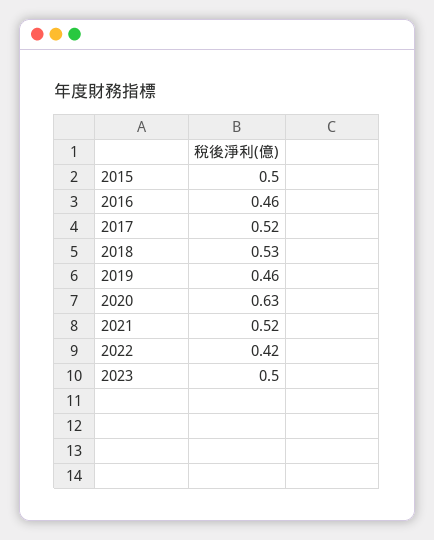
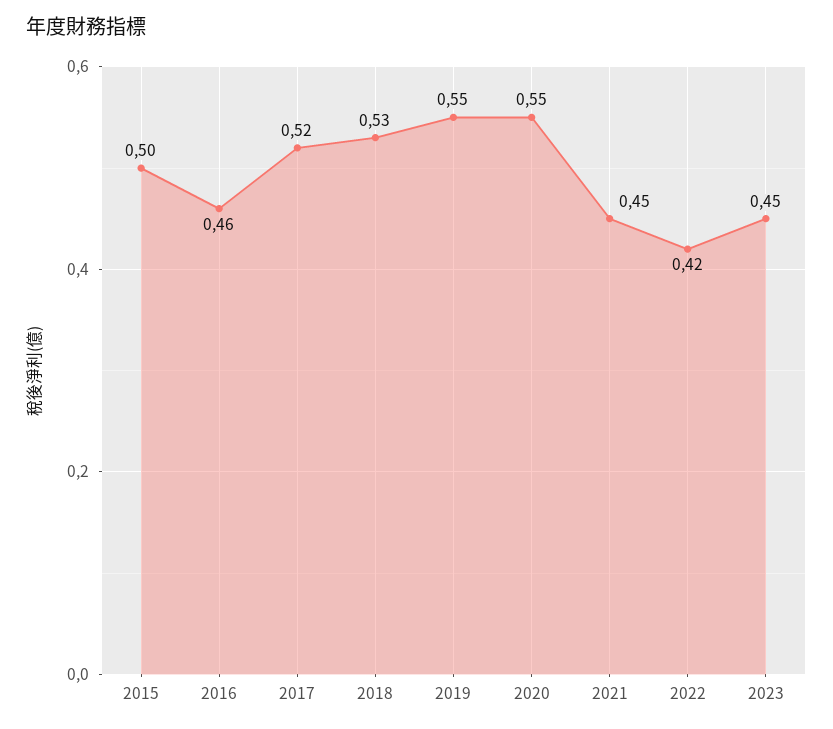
2019: 0.46 -> 0.55
2020: 0.63 -> 0.55
2021: 0.52 -> 0.45
2023: 0.5 -> 0.45

